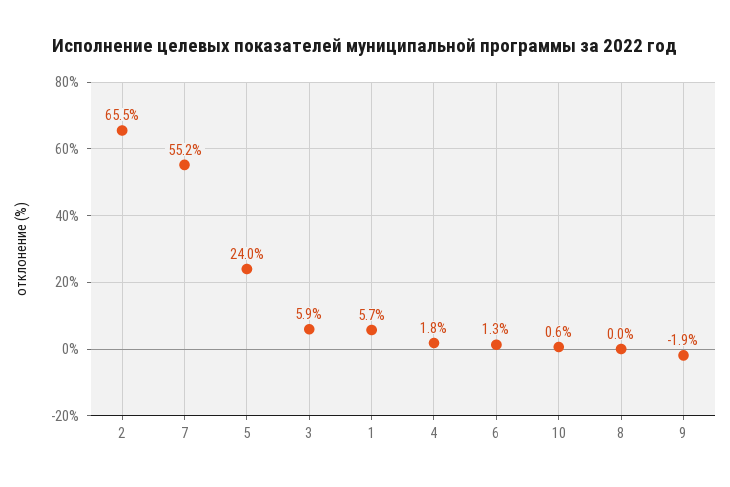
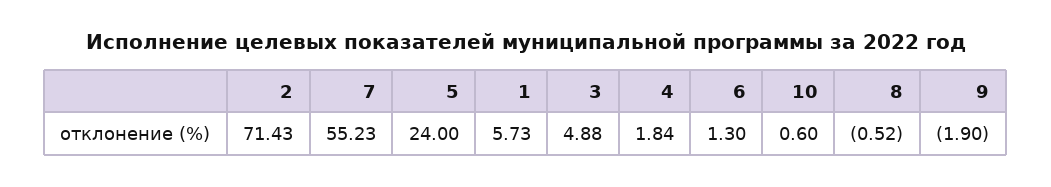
2: 65.5 -> 71.43
3: 5.9 -> 4.88
8: 0 -> -0.52

